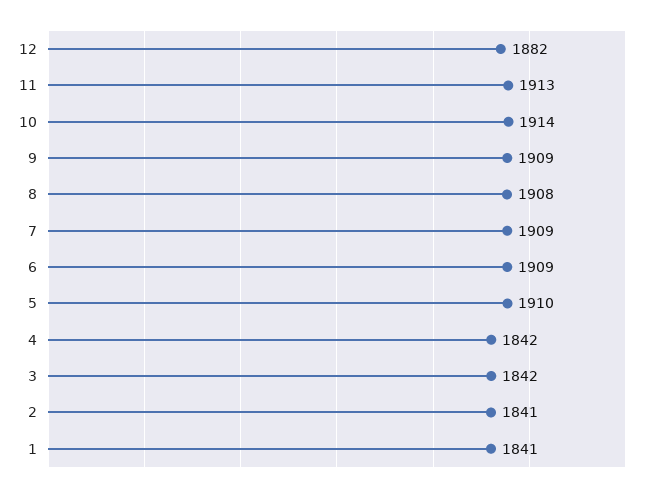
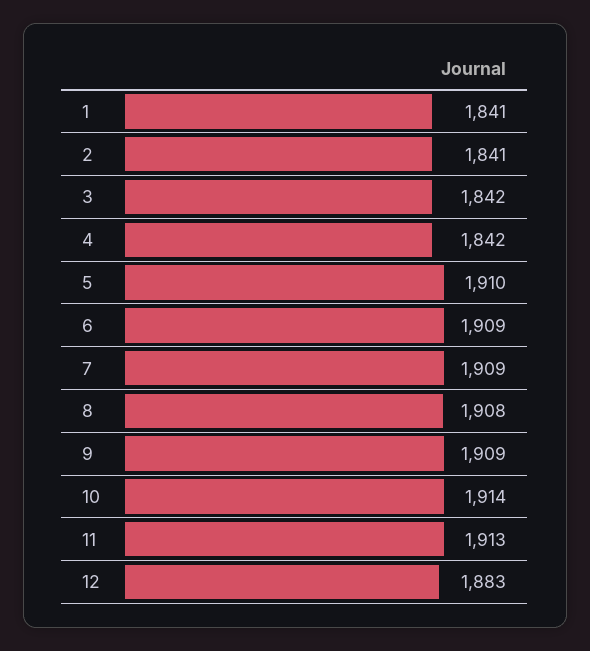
12: 1882 -> 1883

